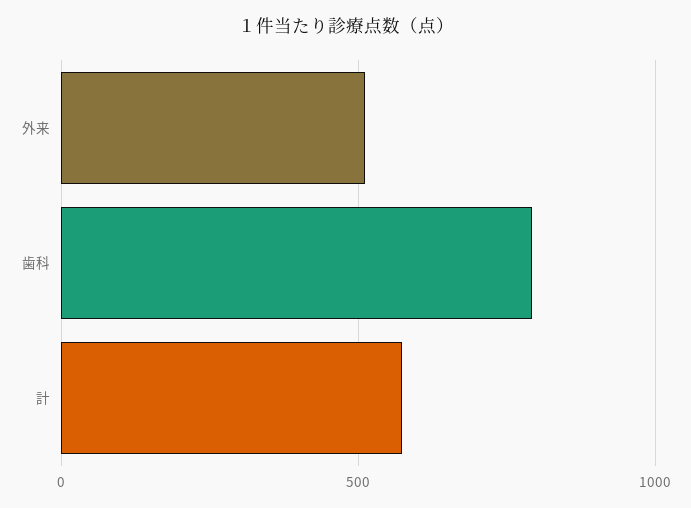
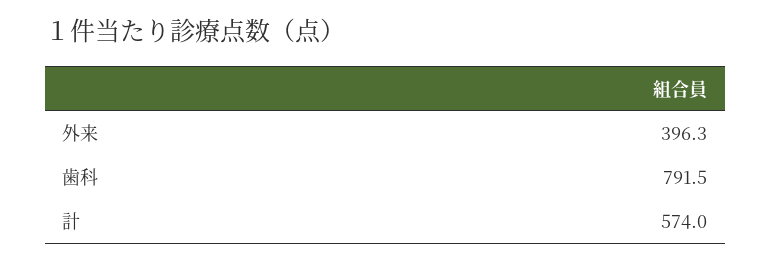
外来: 500 -> 396.3

